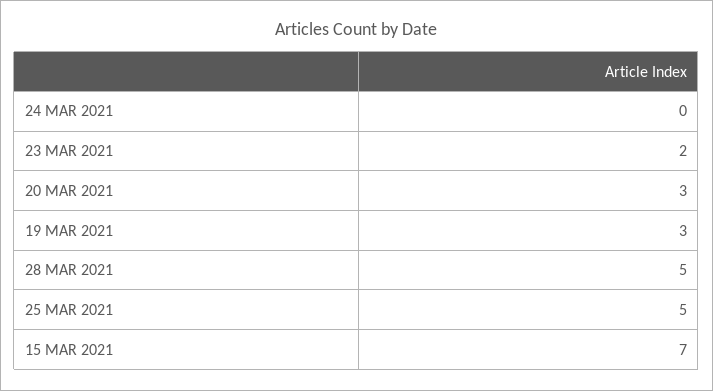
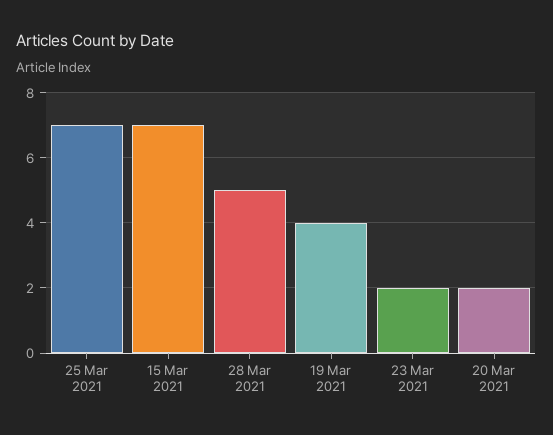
24 MAR 2021: 0 -> none
20 MAR 2021: 3 -> 2
19 MAR 2021: 3 -> 4
25 MAR 2021: 5 -> 7

